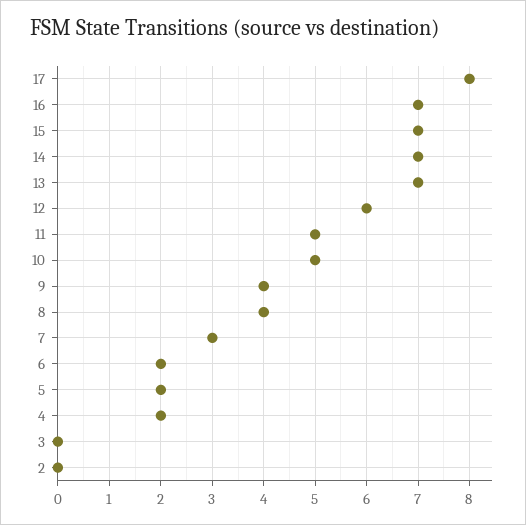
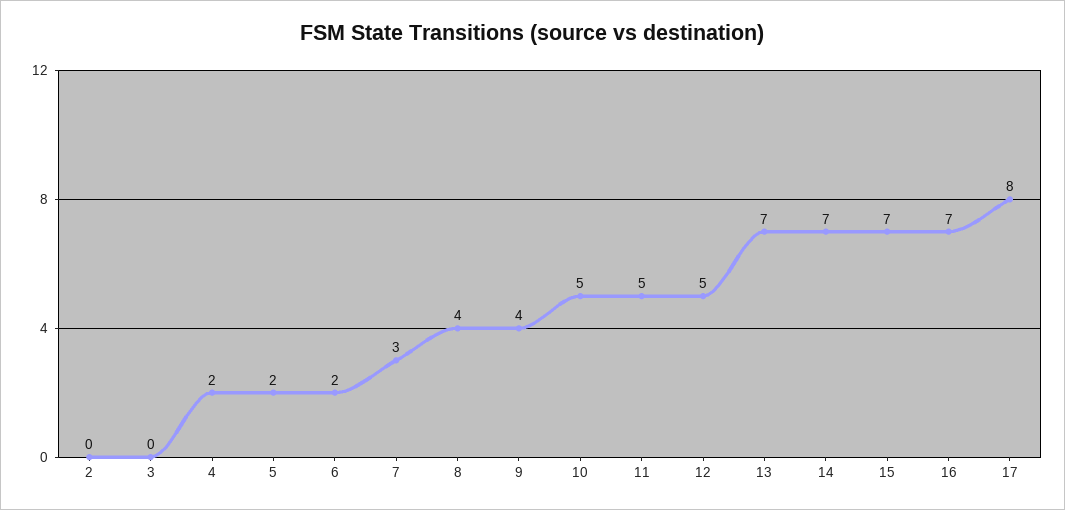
12: 6 -> 5

